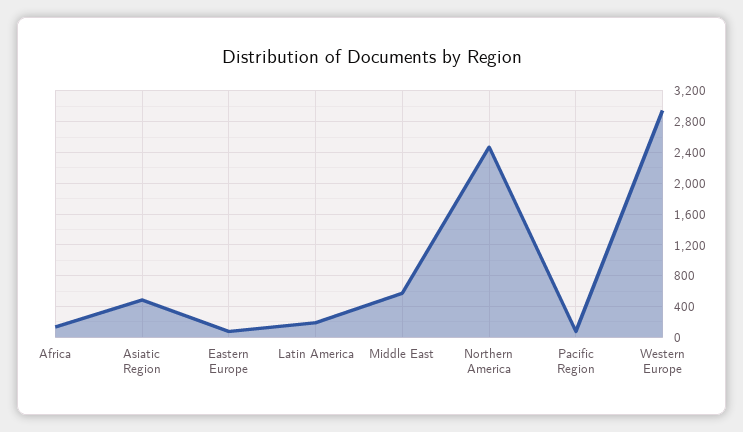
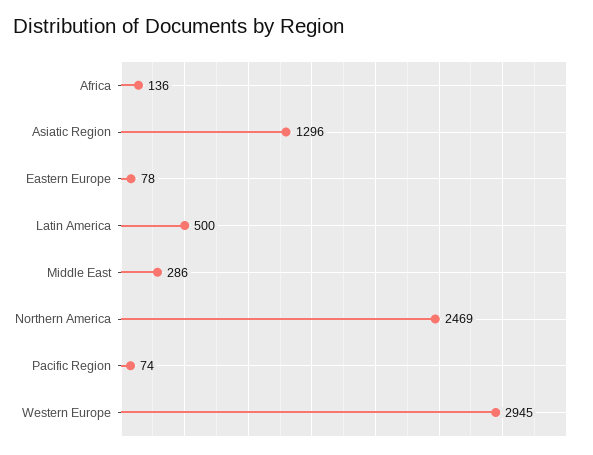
Asiatic Region: 500 -> 1296
Latin America: 200 -> 500
Middle East: 600 -> 286

